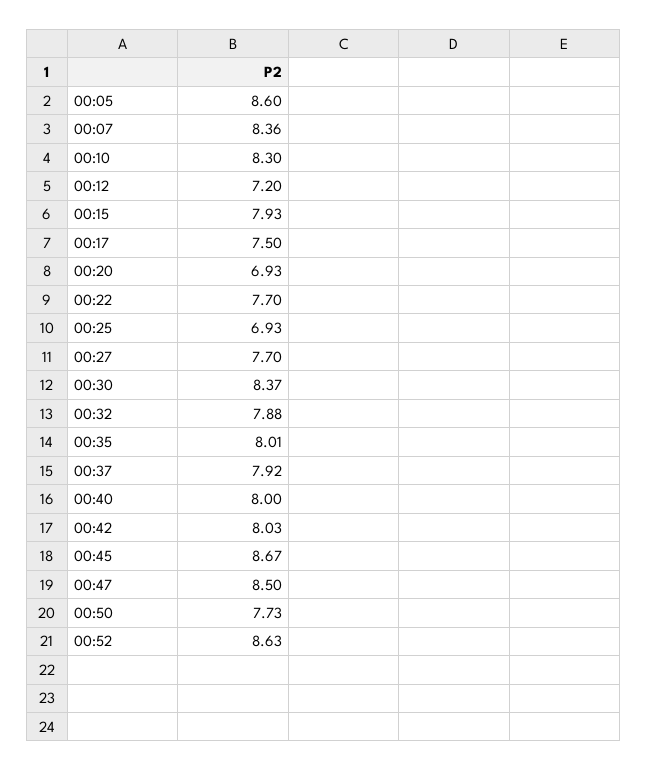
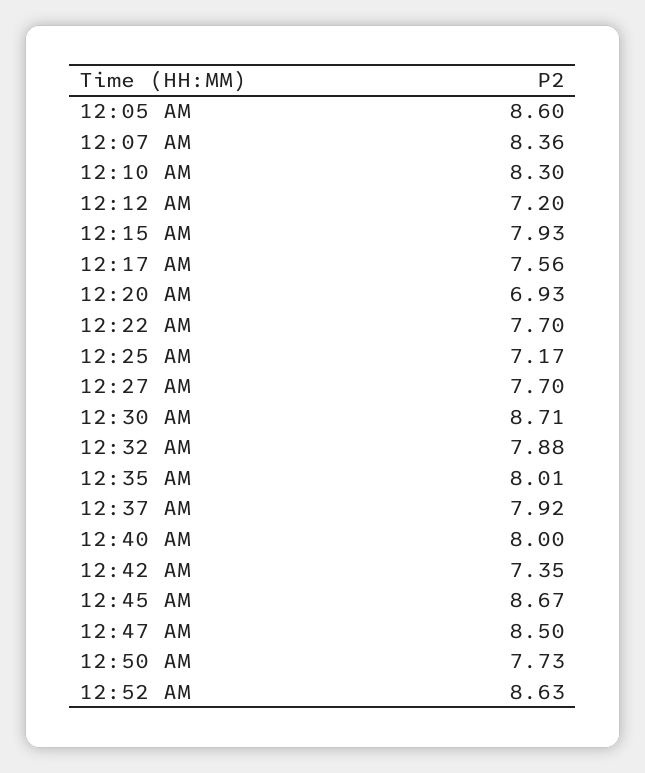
00:17: 7.5 -> 7.56
00:25: 6.93 -> 7.17
00:30: 8.37 -> 8.71
00:42: 8.03 -> 7.35

